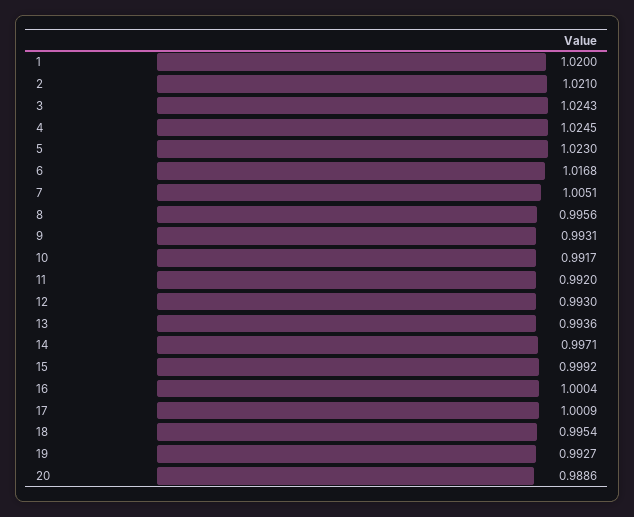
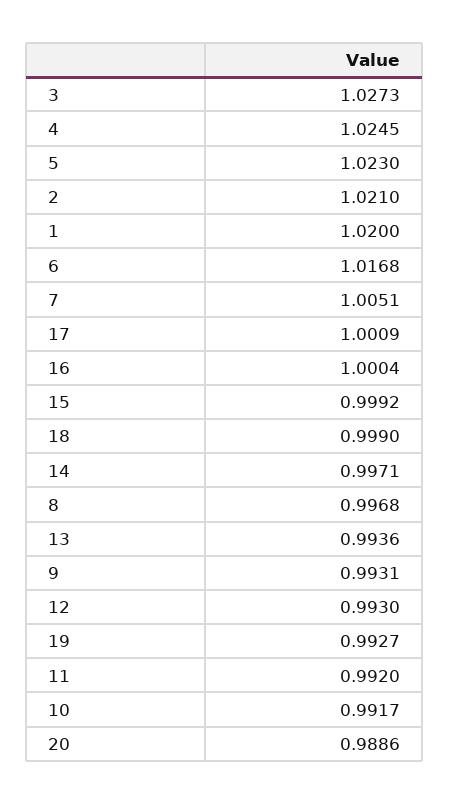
3: 1.0243 -> 1.0273
8: 0.9956 -> 0.9968
18: 0.9954 -> 0.999

